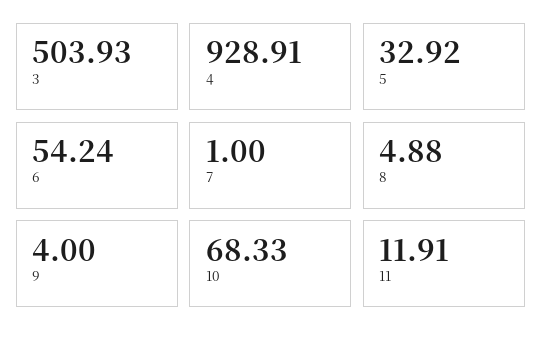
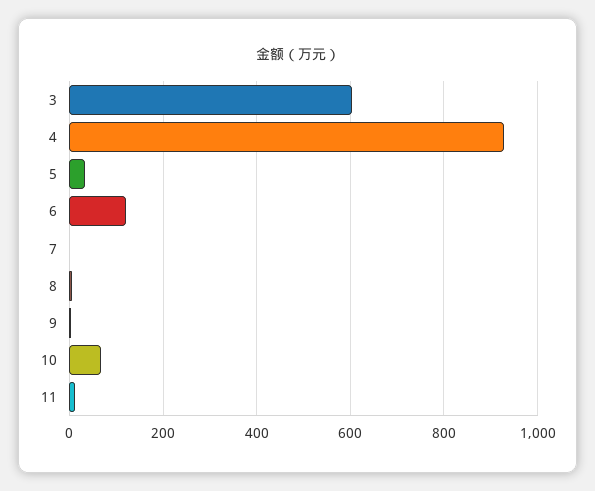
3: 503.93 -> 600
6: 54.24 -> 120

